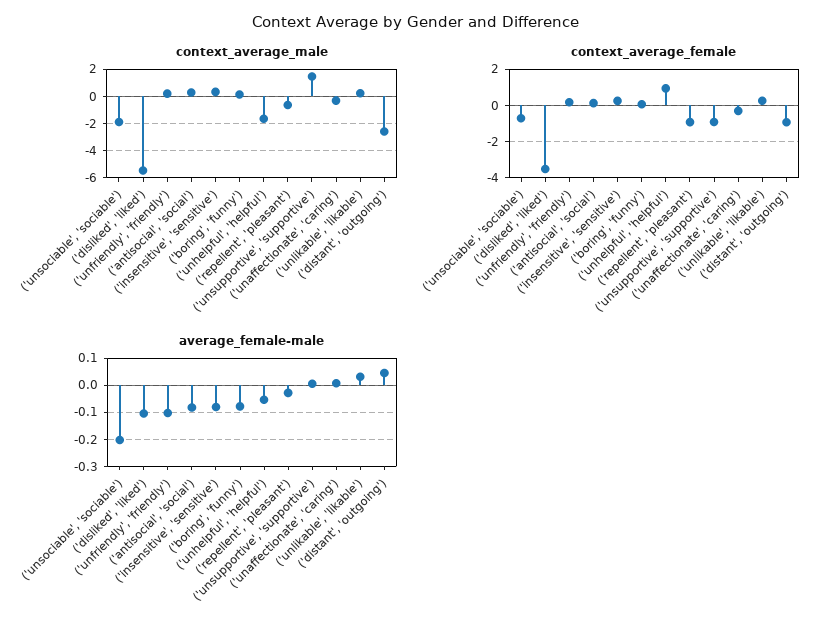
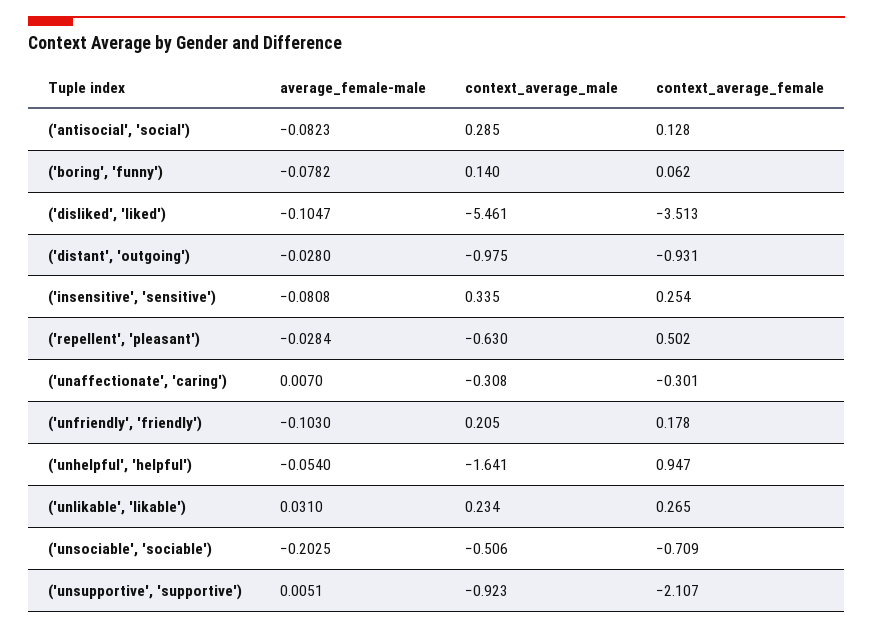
context_average_male, ('unsociable', 'sociable'): -2 -> -0.506
context_average_male, ('unsupportive', 'supportive'): 1.5 -> -0.923
context_average_male, ('distant', 'outgoing'): -2.5 -> -0.975
context_average_female, ('repellent', 'pleasant'): -1 -> 0.502
context_average_female, ('unsupportive', 'supportive'): -1 -> -2.107
average_female-male, ('distant', 'outgoing'): 0.05 -> -0.028

